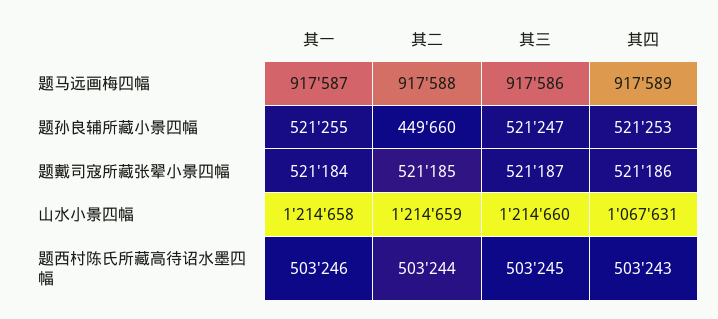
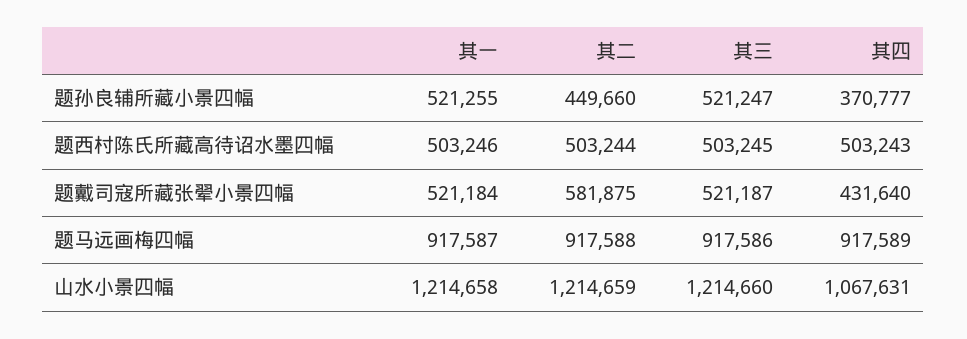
其四, 题孙良辅所藏小景四幅: 521253 -> 370777
其二, 题戴司寇所藏张翚小景四幅: 521185 -> 581875
其四, 题戴司寇所藏张翚小景四幅: 521186 -> 431640

